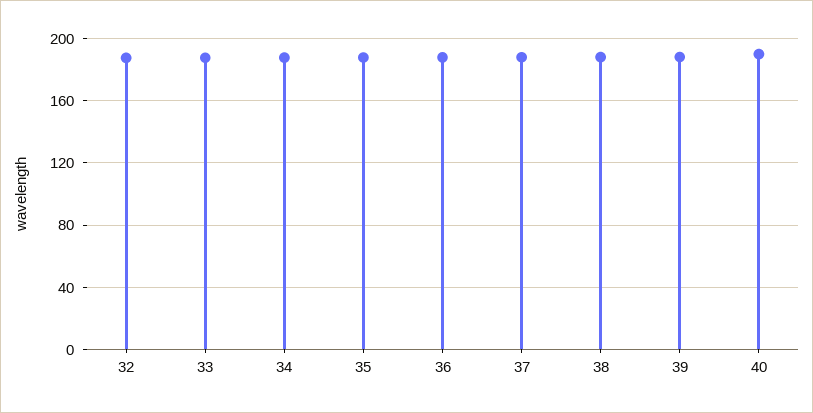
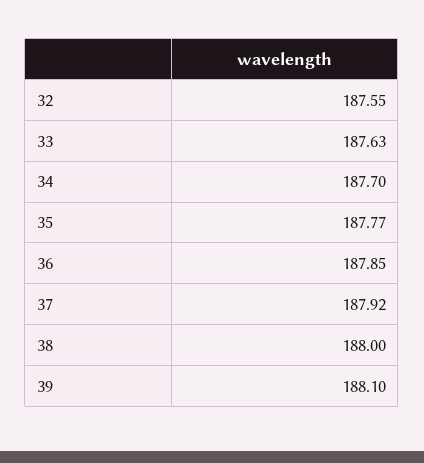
40: 190 -> none

